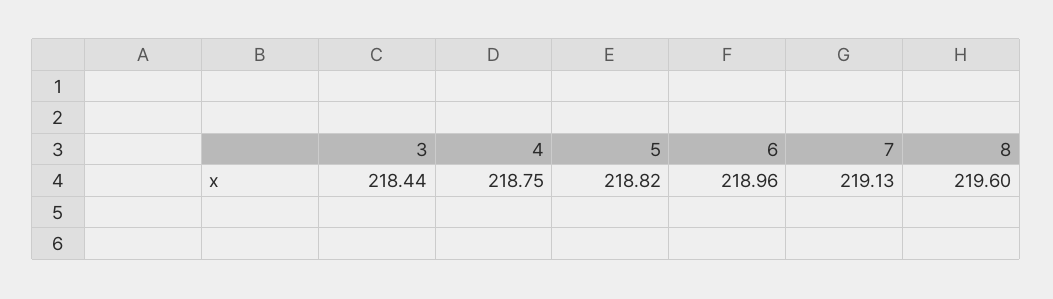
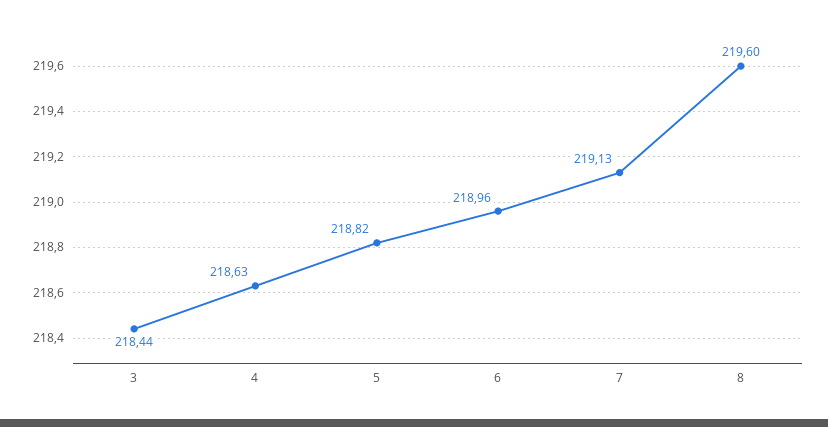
4: 218.75 -> 218.63

